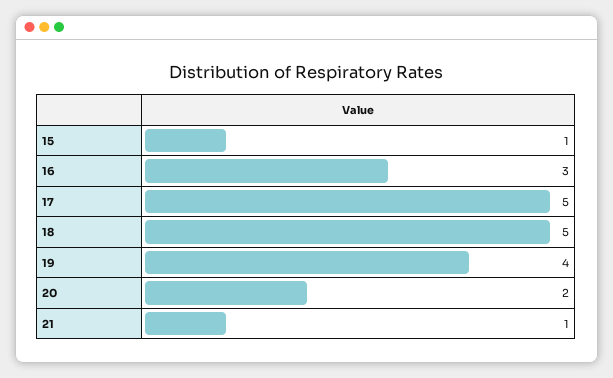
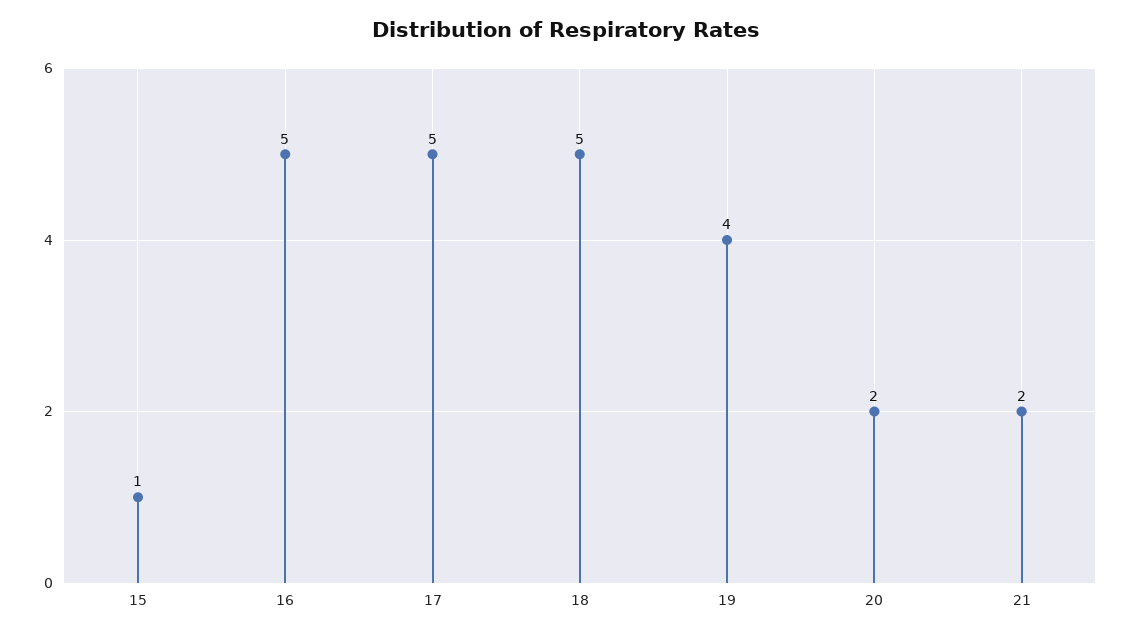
16: 3 -> 5
21: 1 -> 2

